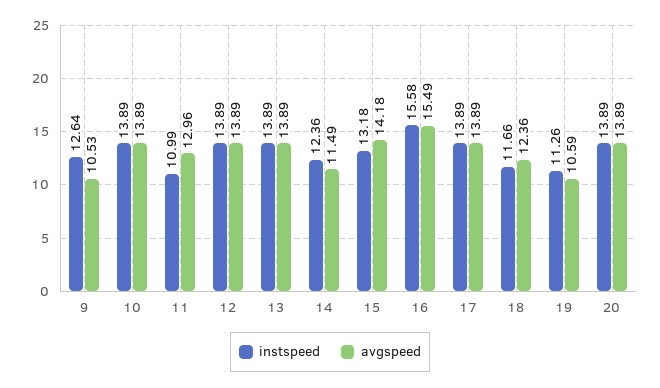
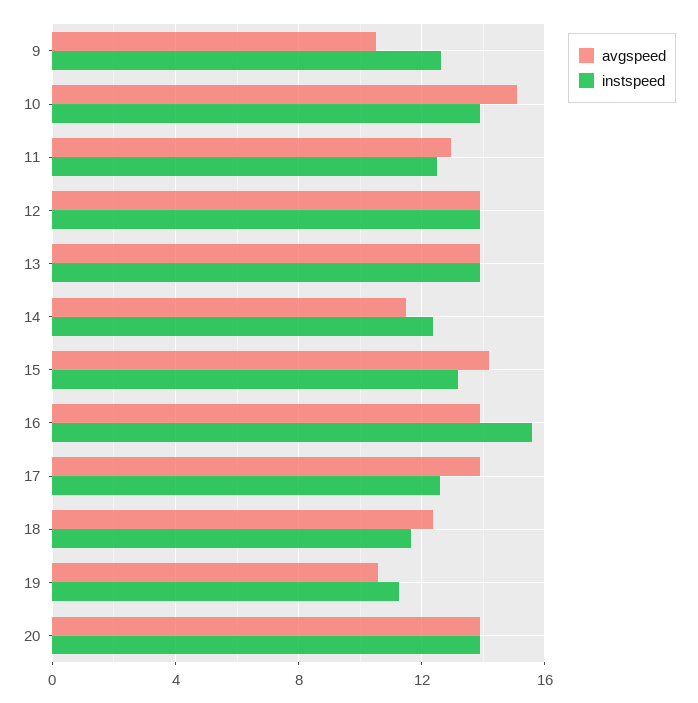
avgspeed, 10: 13.89 -> 15
instspeed, 11: 10.99 -> 12.5
avgspeed, 16: 15.49 -> 14
instspeed, 17: 13.89 -> 12.5

